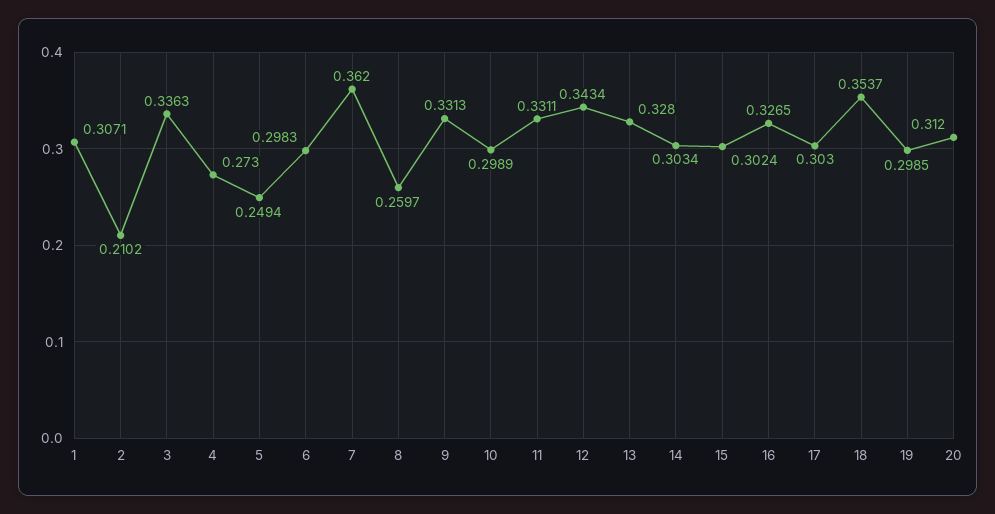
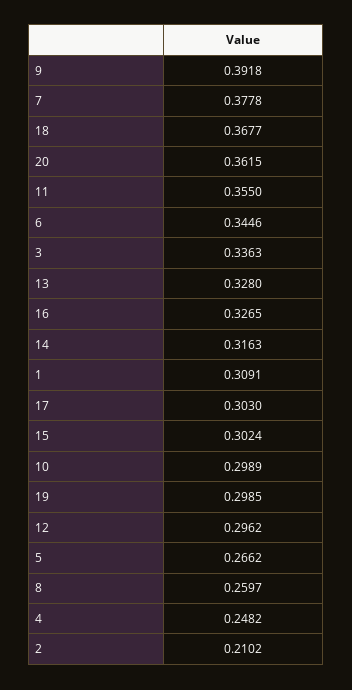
1: 0.3071 -> 0.3091
4: 0.273 -> 0.2482
5: 0.2494 -> 0.2662
6: 0.2983 -> 0.3446
7: 0.362 -> 0.3778
9: 0.3313 -> 0.3918
11: 0.3311 -> 0.355
12: 0.3434 -> 0.2962
14: 0.3034 -> 0.3163
18: 0.3537 -> 0.3677
20: 0.312 -> 0.3615

